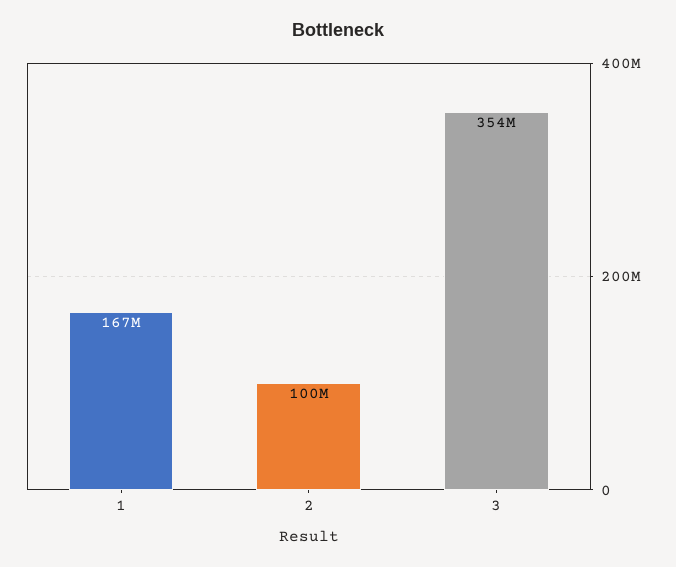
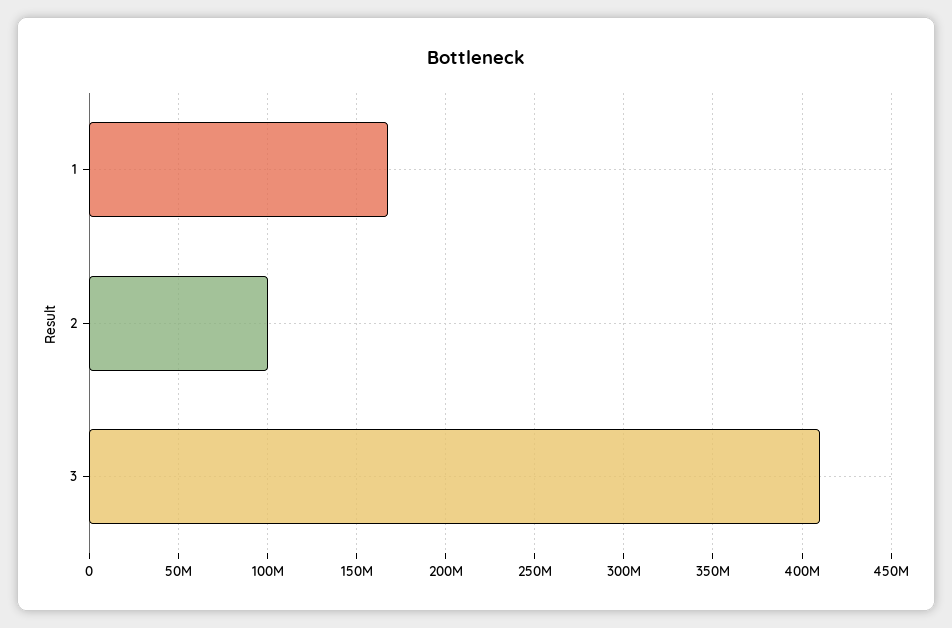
3: 354000000 -> 410000000

